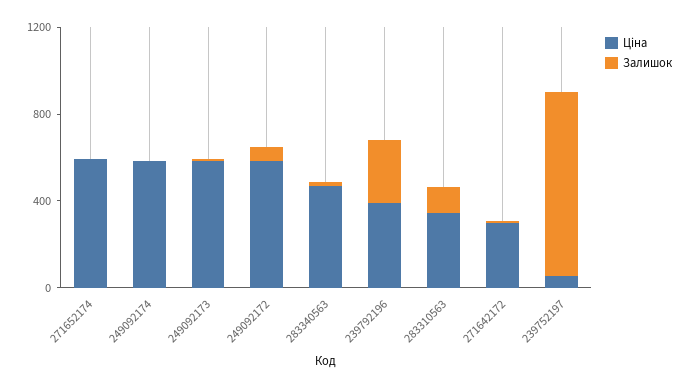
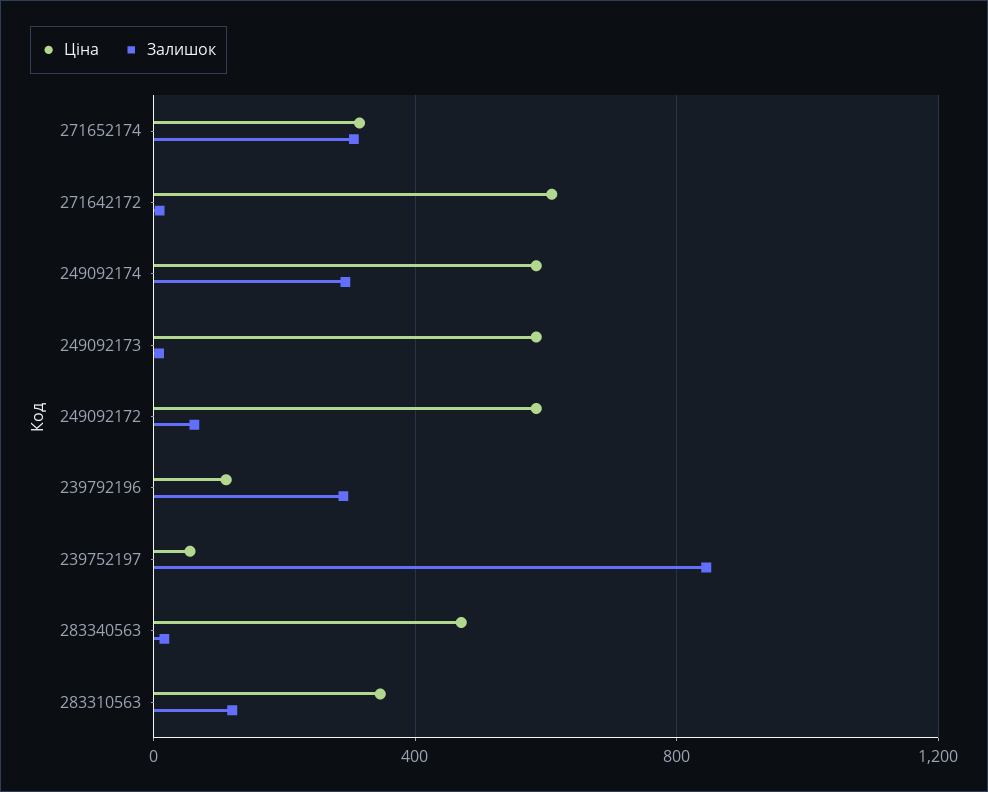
Ціна, 271652174: 600 -> 300
Залишок, 271652174: 0 -> 300
Залишок, 249092174: 0 -> 300
Ціна, 239792196: 400 -> 100
Ціна, 271642172: 300 -> 600

